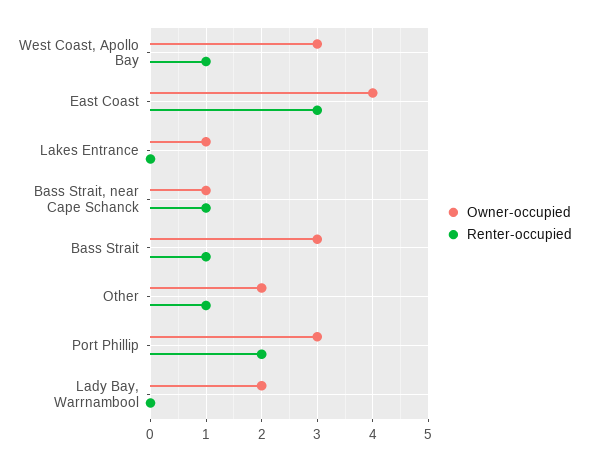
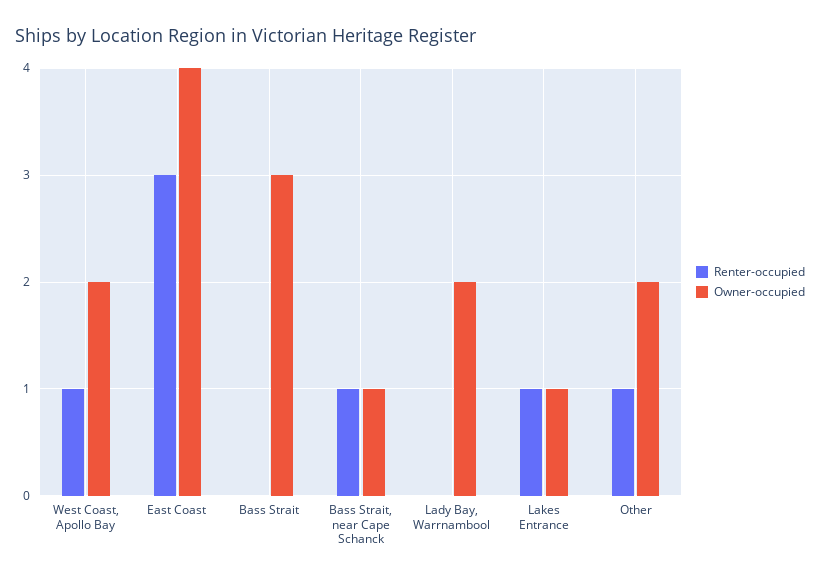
Owner-occupied, West Coast, Apollo Bay: 3 -> 2
Renter-occupied, Lakes Entrance: 0 -> 1
Renter-occupied, Bass Strait: 1 -> 0
Owner-occupied, Port Phillip: 3 -> none
Renter-occupied, Port Phillip: 2 -> none

